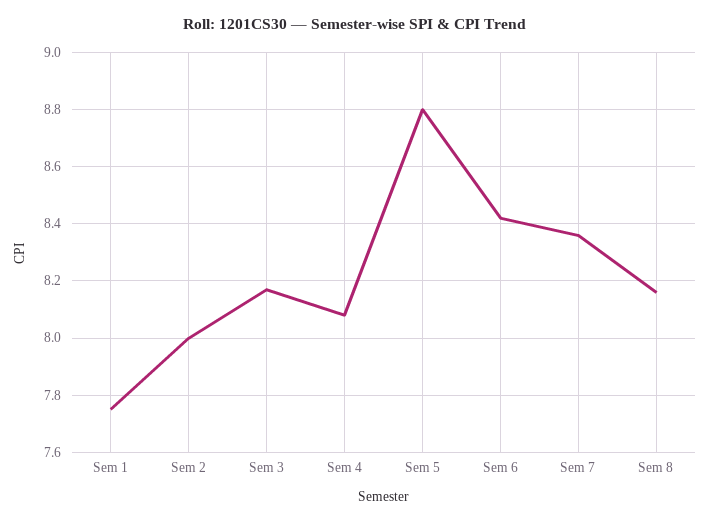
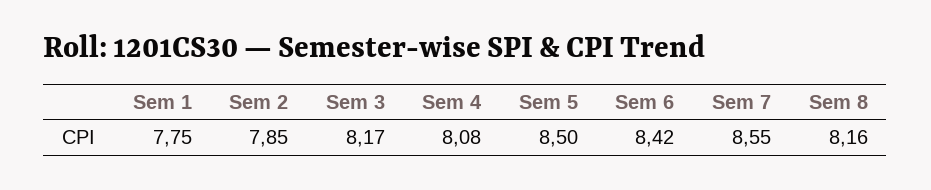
Sem 2: 8 -> 7.85
Sem 5: 8.8 -> 8.5
Sem 7: 8.35 -> 8.55

